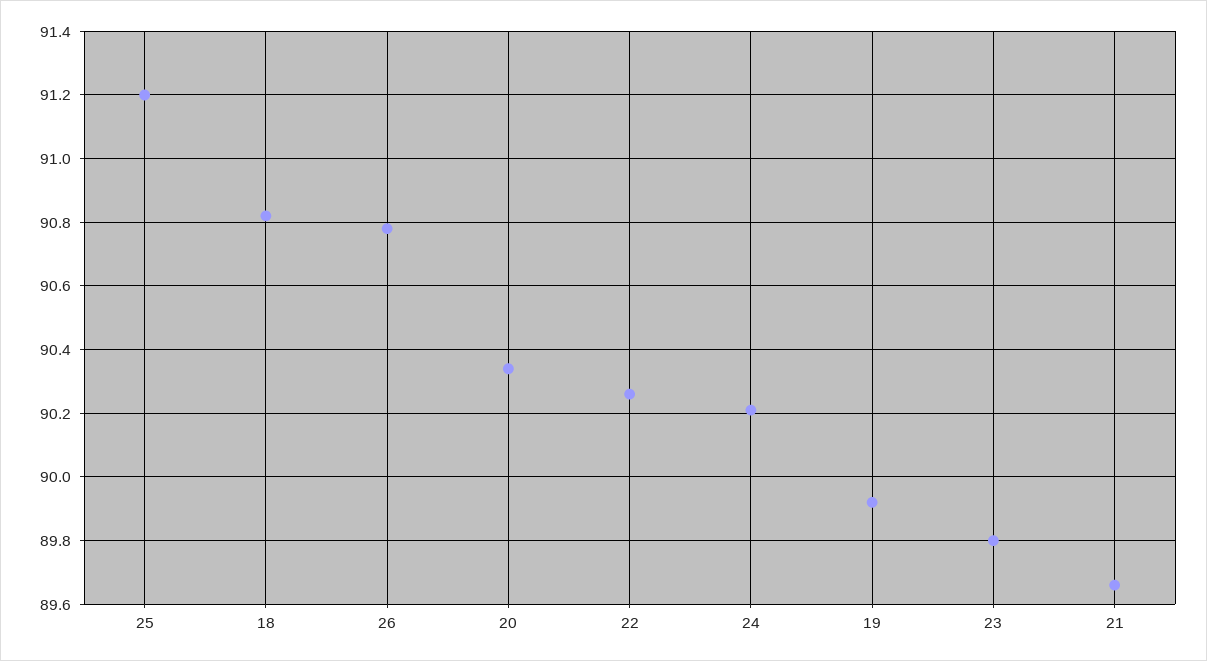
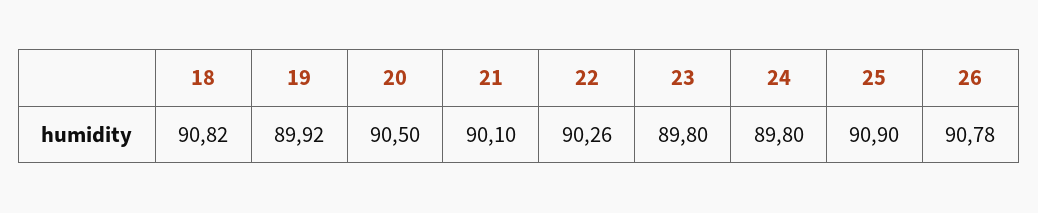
25: 91.2 -> 90.9
20: 90.35 -> 90.5
24: 90.2 -> 89.8
21: 89.65 -> 90.1

